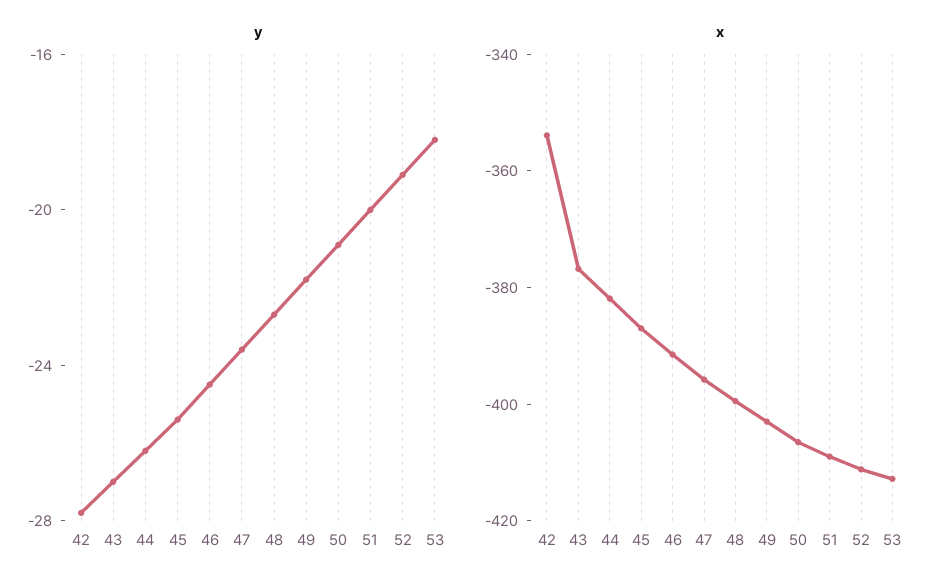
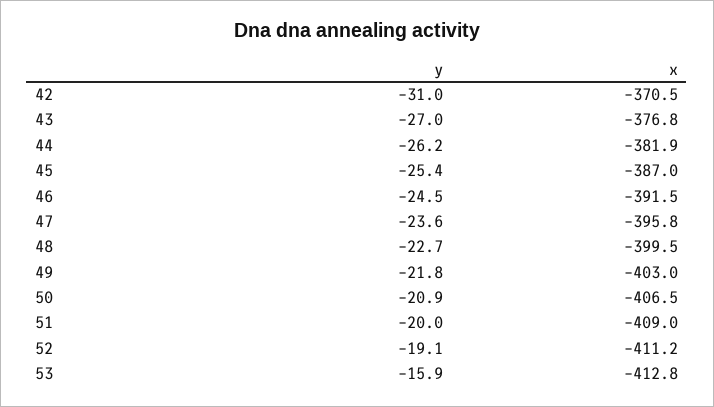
y, 42: -28 -> -31
y, 53: -18 -> -15.9
x, 42: -355 -> -370.5

